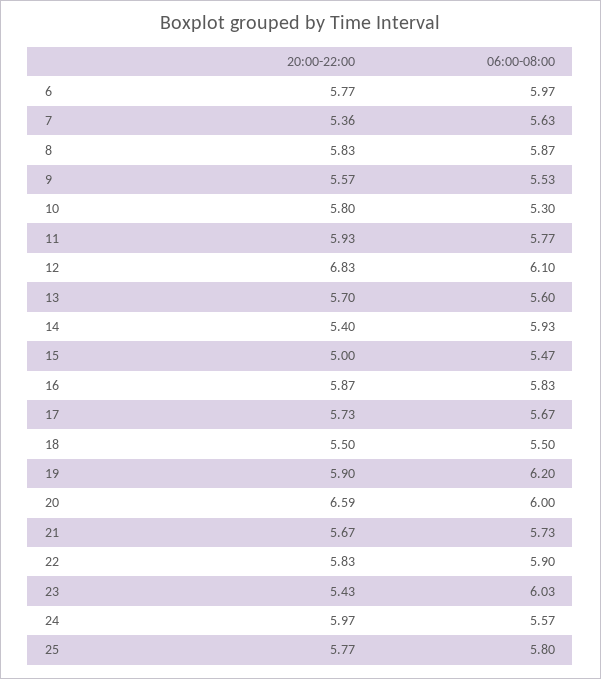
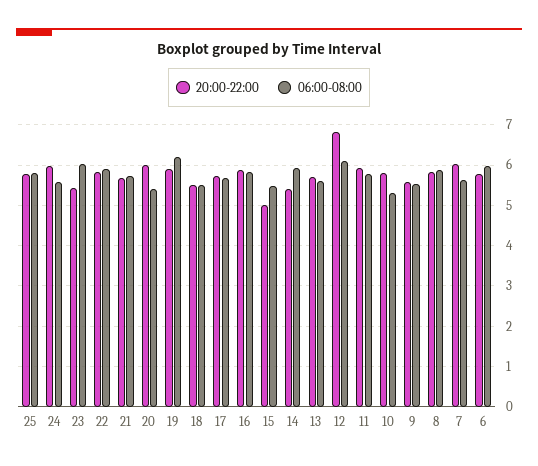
20:00-22:00, 7: 5.36 -> 6
20:00-22:00, 20: 6.59 -> 6
06:00-08:00, 20: 6 -> 5.4

